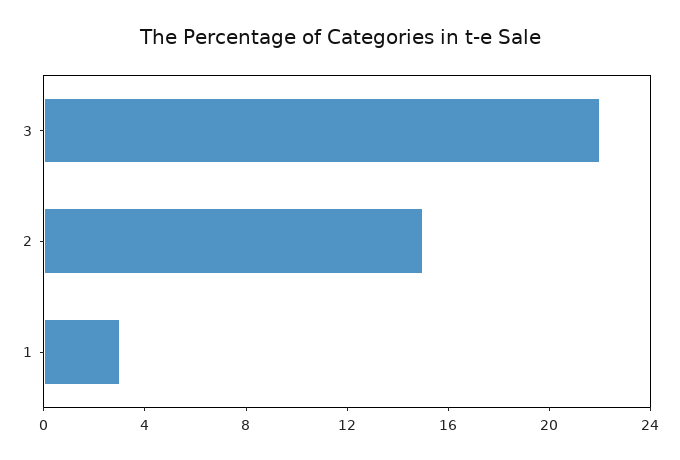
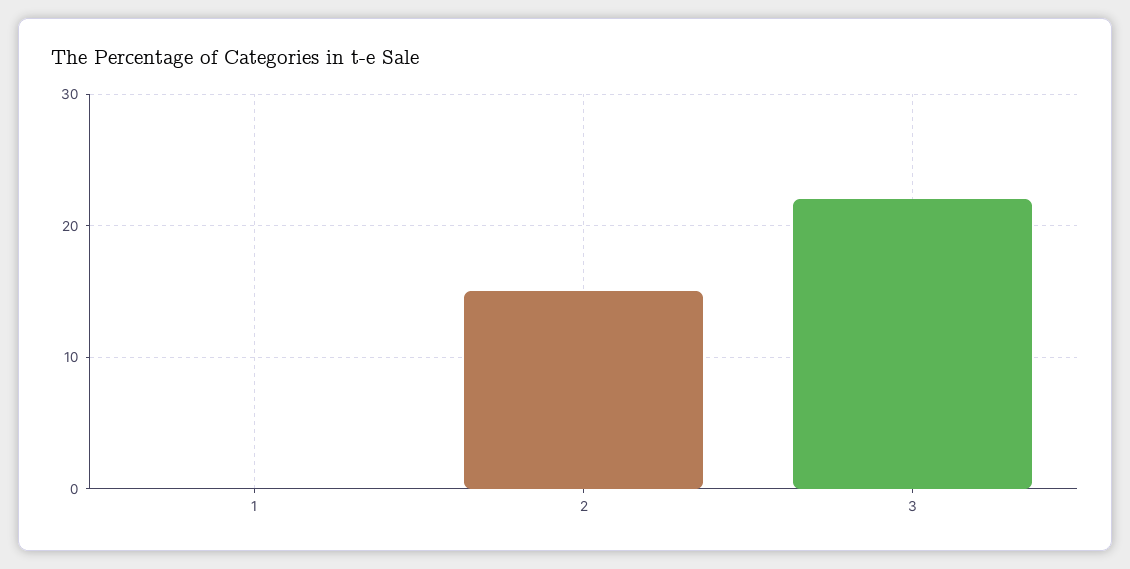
1: 3 -> 0

